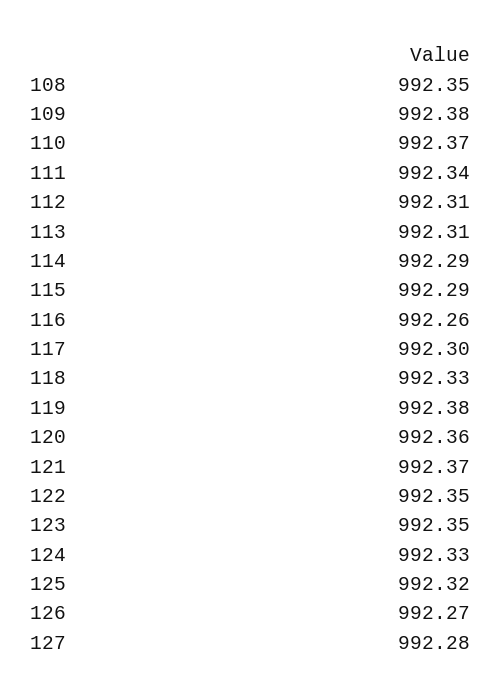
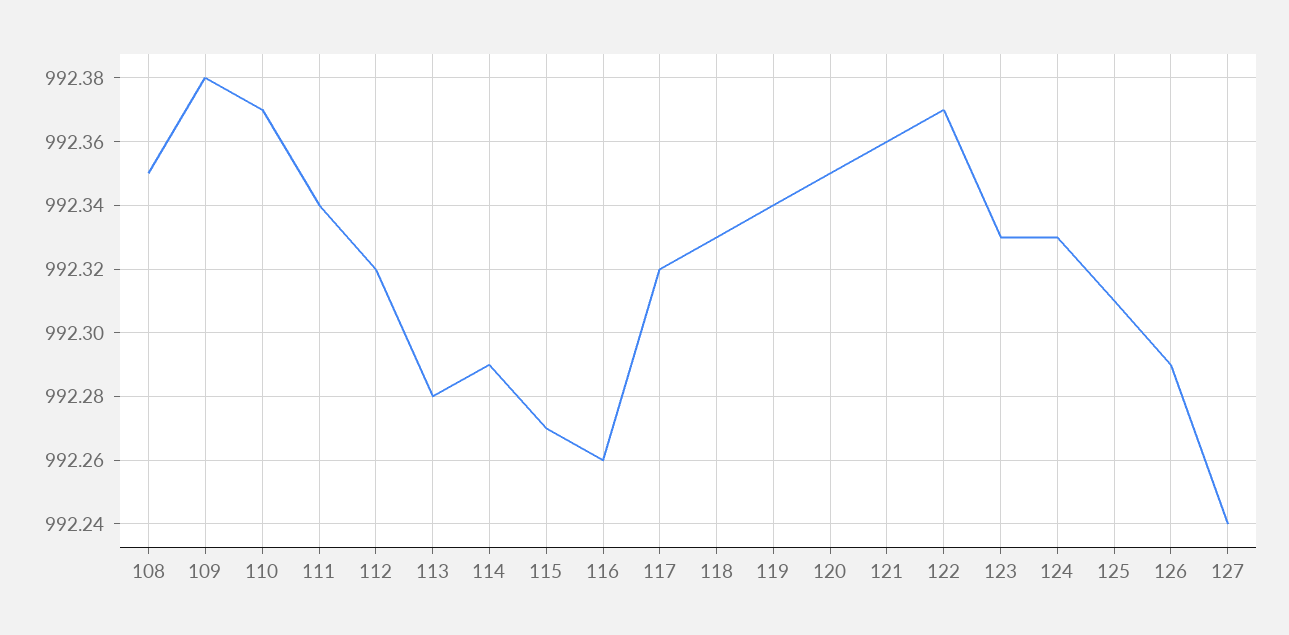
112: 992.31 -> 992.32
113: 992.31 -> 992.28
115: 992.29 -> 992.27
117: 992.3 -> 992.32
119: 992.38 -> 992.34
120: 992.36 -> 992.35
121: 992.37 -> 992.36
122: 992.35 -> 992.37
123: 992.35 -> 992.33
125: 992.32 -> 992.31
126: 992.27 -> 992.29
127: 992.28 -> 992.24

